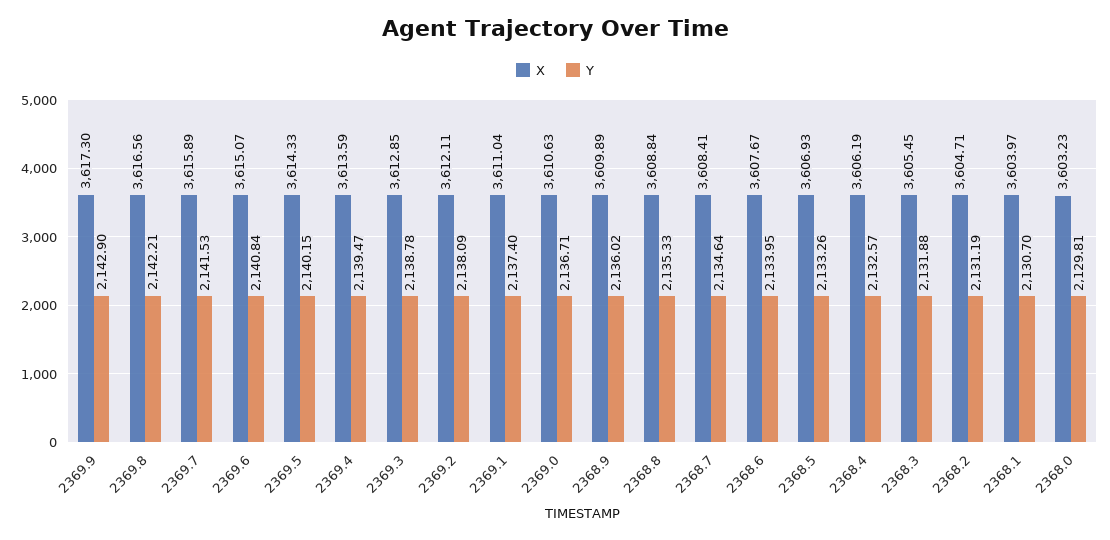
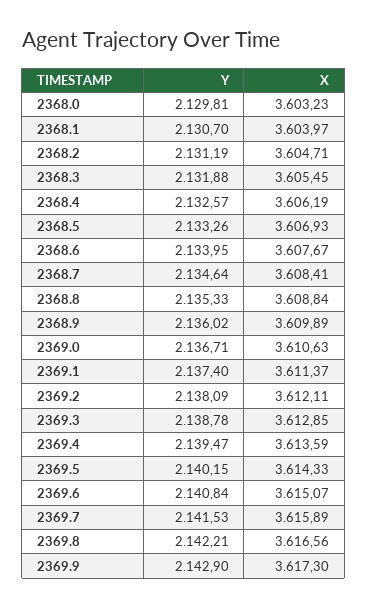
X, 2369.1: 3611.04 -> 3611.37

